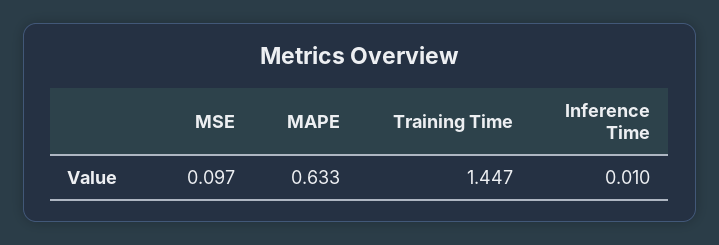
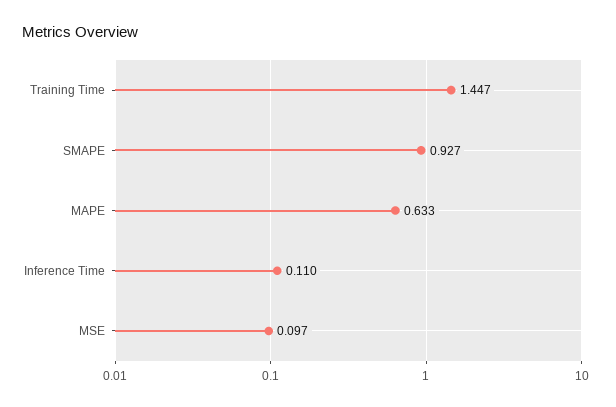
Inference Time: 0.01 -> 0.11
SMAPE: none -> 0.927

